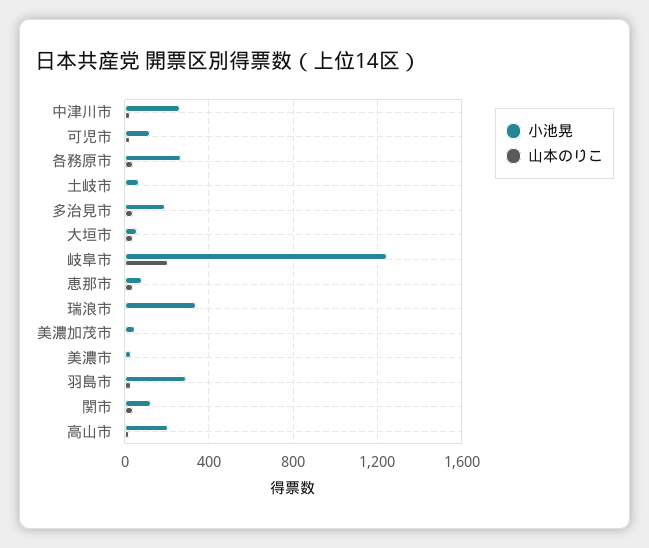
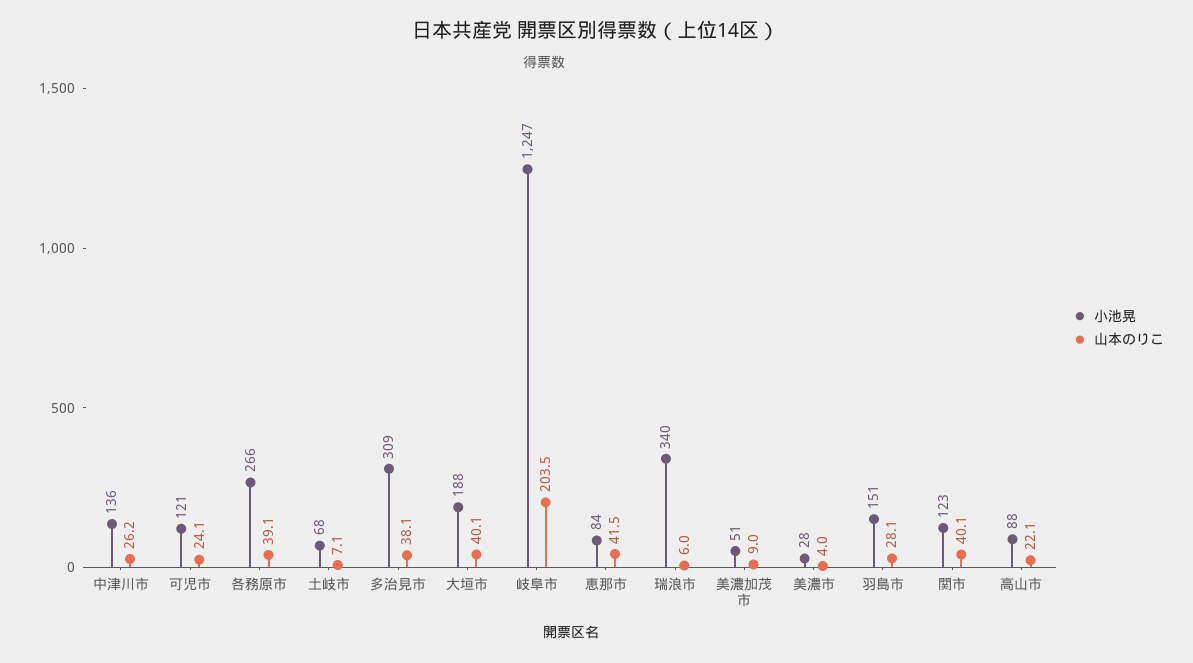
小池晃, 中津川市: 250 -> 136
小池晃, 多治見市: 200 -> 309
小池晃, 大垣市: 50 -> 188
小池晃, 羽島市: 300 -> 151
小池晃, 高山市: 200 -> 88

